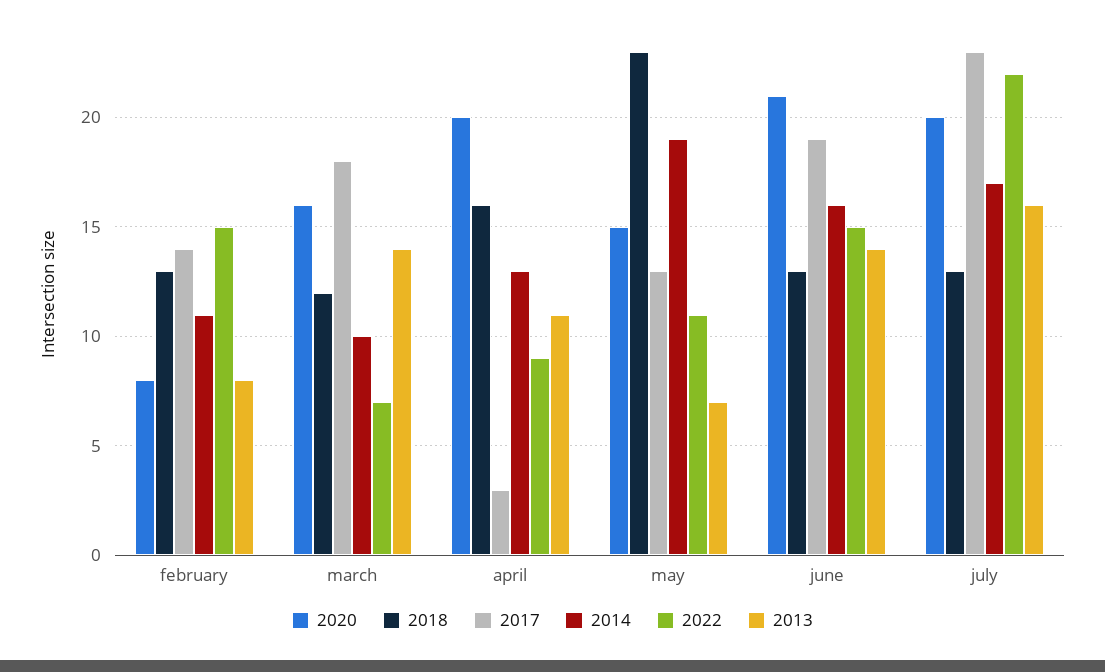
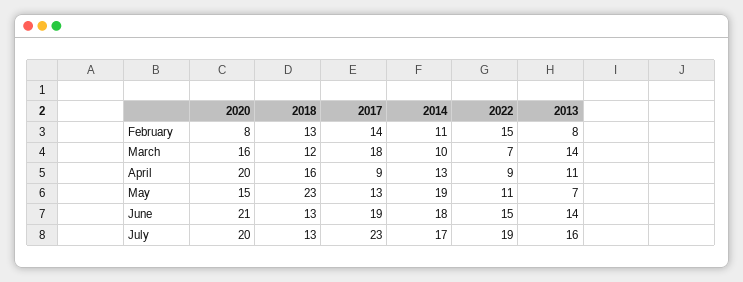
2017, april: 3 -> 9
2014, june: 16 -> 18
2022, july: 22 -> 19

